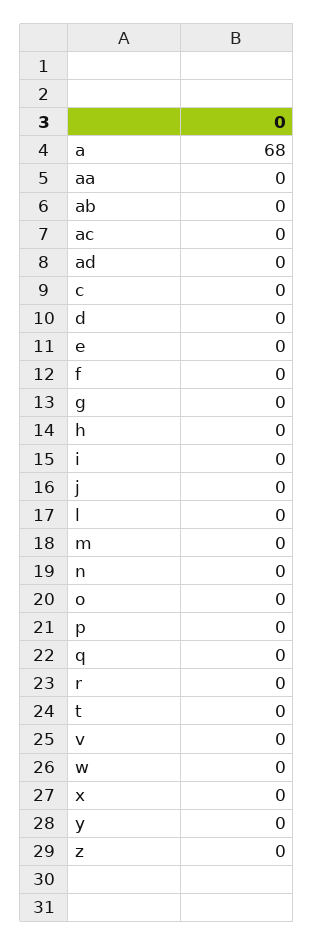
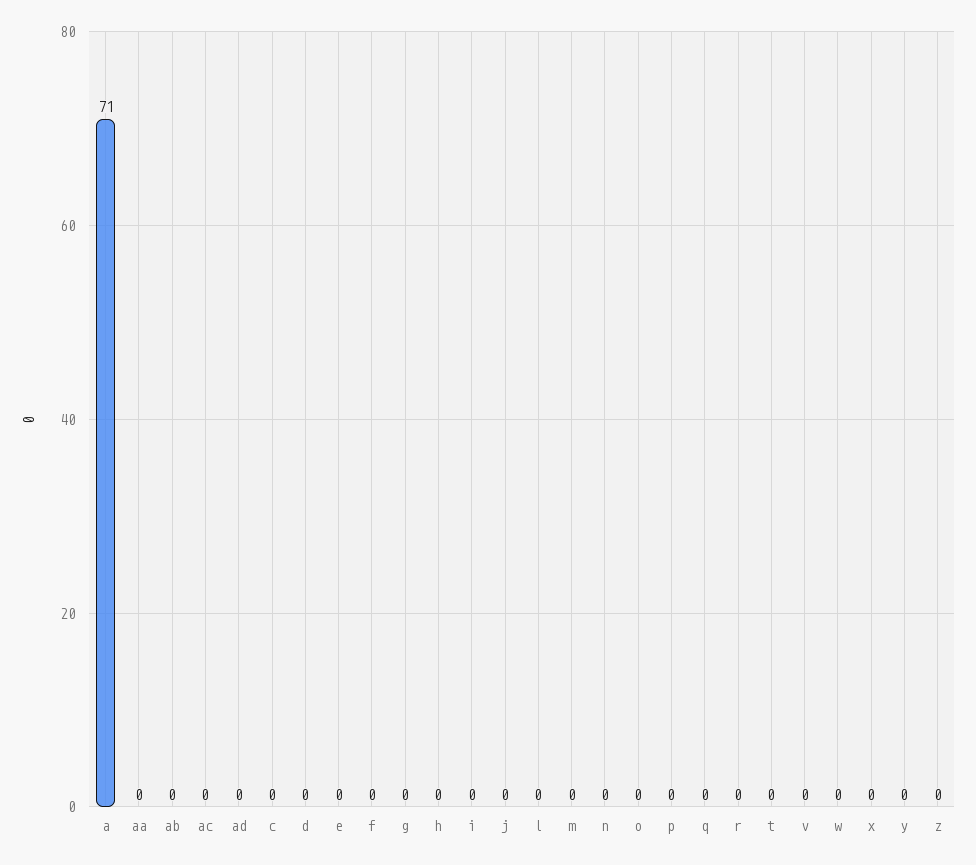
a: 68 -> 71

